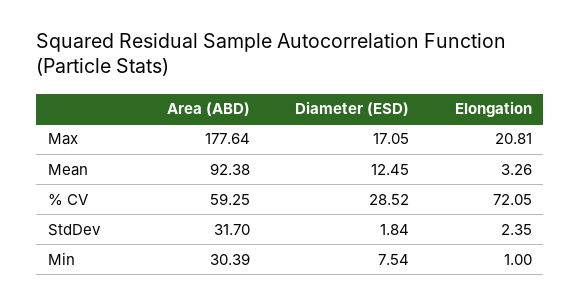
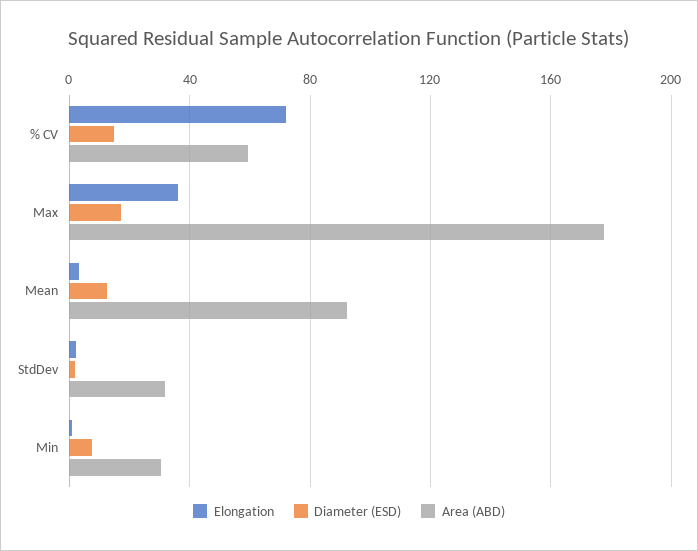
Elongation, Max: 20.81 -> 35
Diameter (ESD), % CV: 28.52 -> 15

